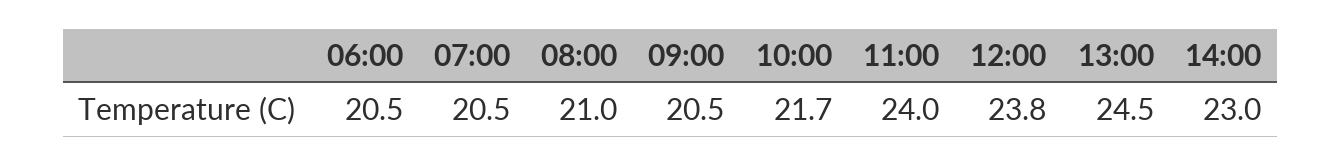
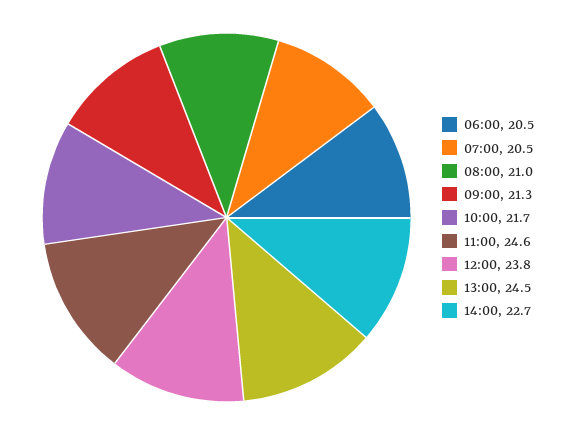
09:00: 20.5 -> 21.3
11:00: 24 -> 24.6
14:00: 23 -> 22.7

